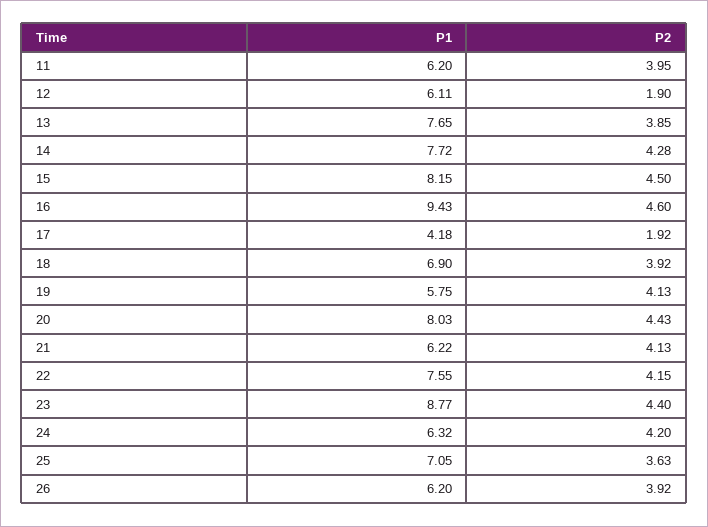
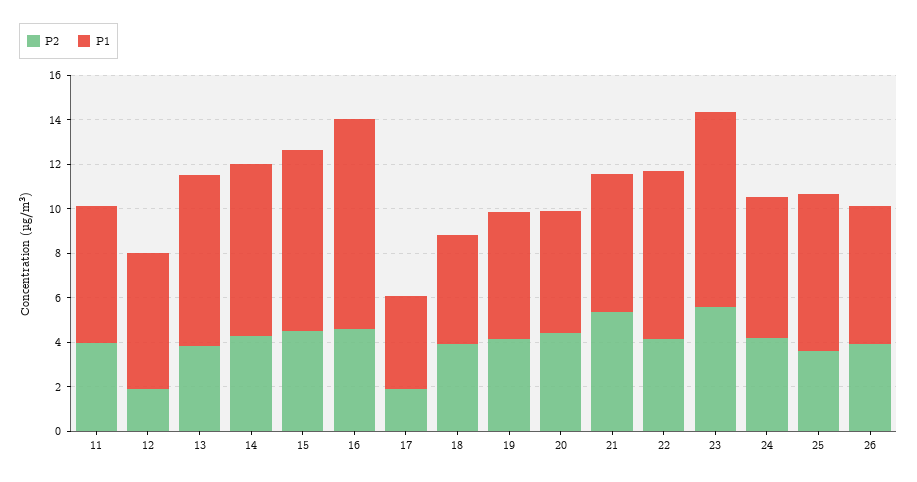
P1, 18: 6.9 -> 5
P1, 20: 8.03 -> 5.5
P2, 21: 4.13 -> 5.5
P2, 23: 4.4 -> 5.5

